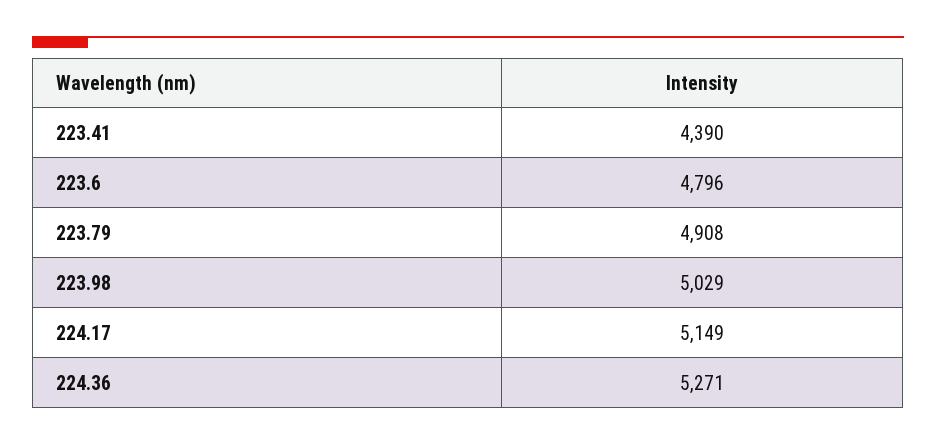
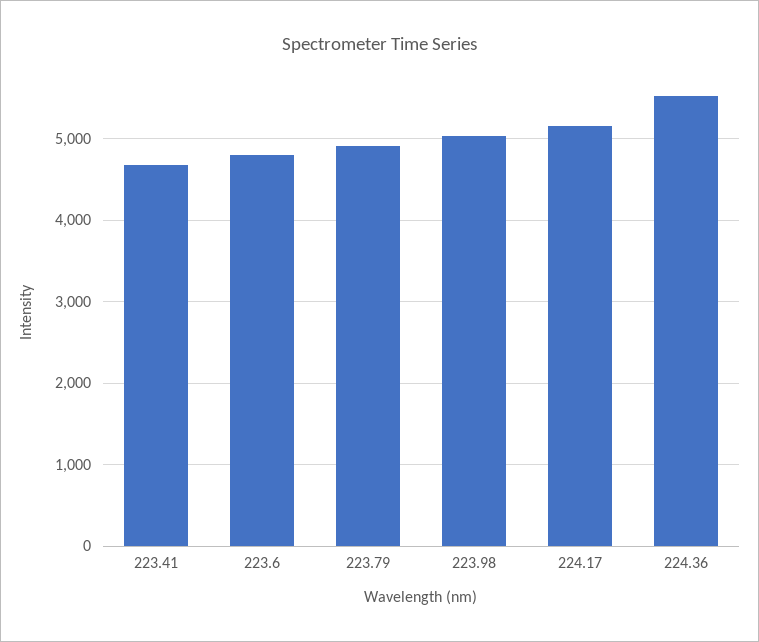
223.41: 4390 -> 4700
224.36: 5271 -> 5500

